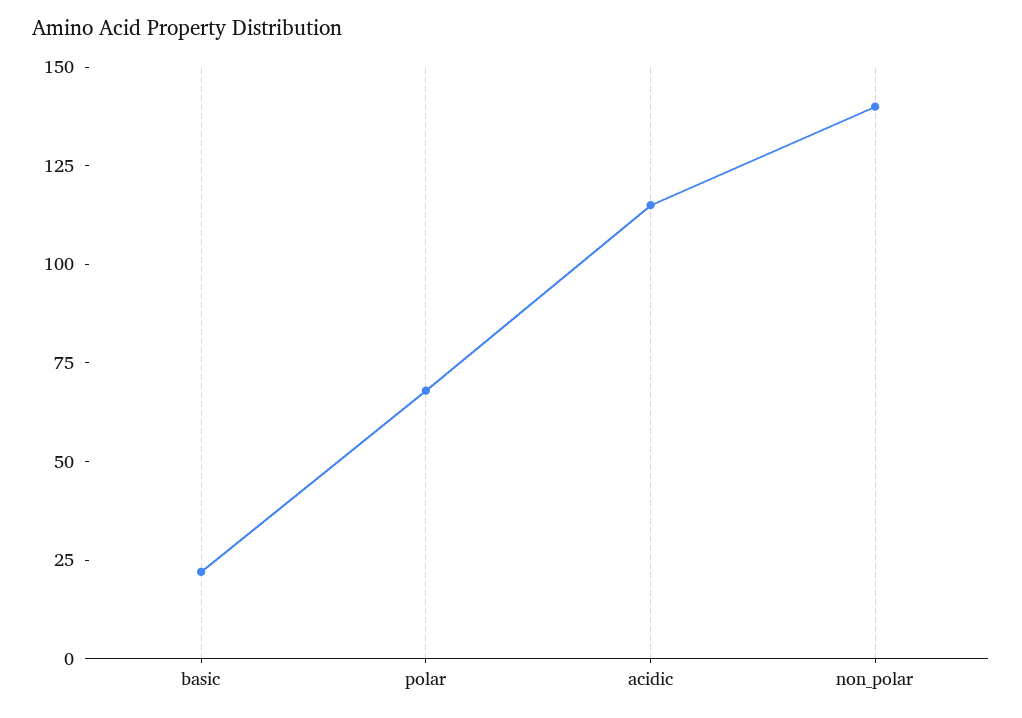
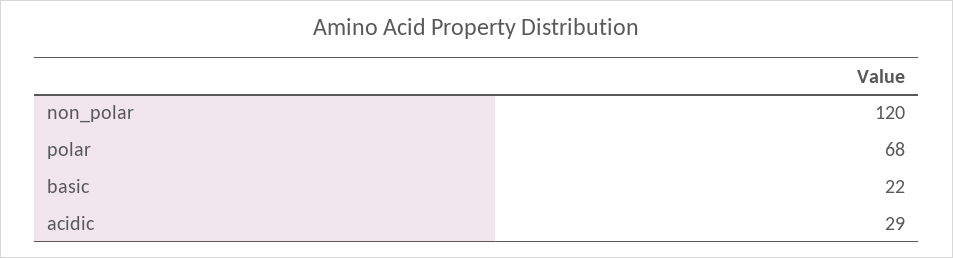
acidic: 115 -> 29
non_polar: 140 -> 120

